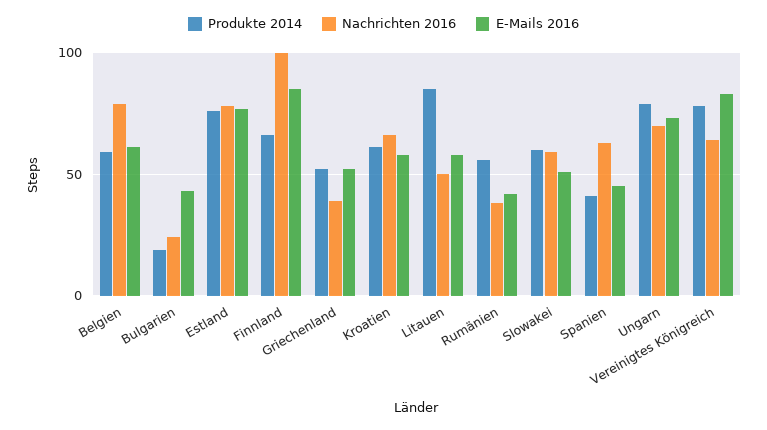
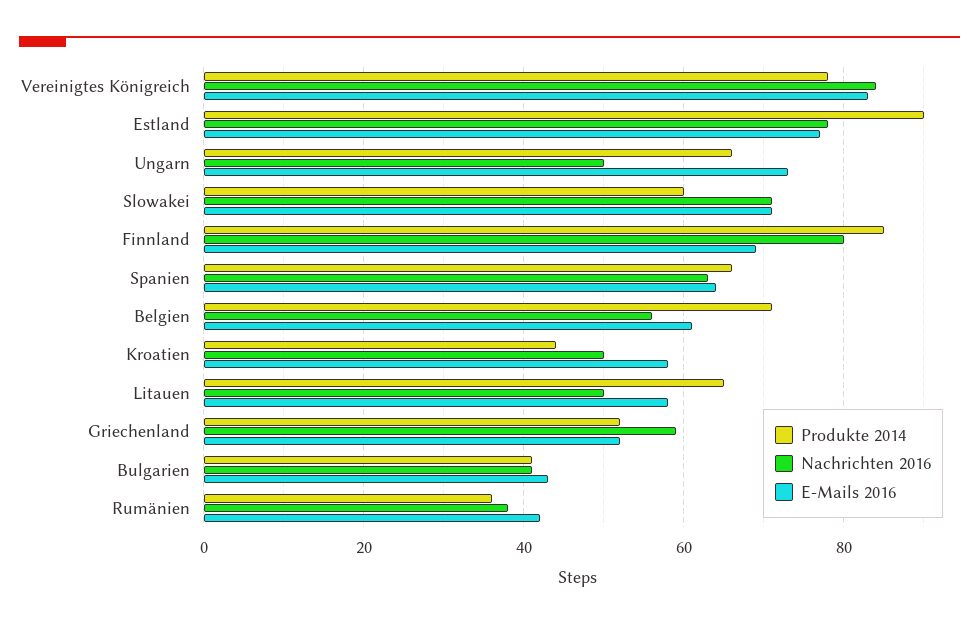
Produkte 2014, Belgien: 60 -> 70
Nachrichten 2016, Belgien: 80 -> 55
Produkte 2014, Bulgarien: 20 -> 40
Nachrichten 2016, Bulgarien: 25 -> 40
Produkte 2014, Estland: 75 -> 90
Produkte 2014, Finnland: 65 -> 85
Nachrichten 2016, Finnland: 100 -> 80
E-Mails 2016, Finnland: 85 -> 70
Nachrichten 2016, Griechenland: 40 -> 60
Produkte 2014, Kroatien: 60 -> 45
Nachrichten 2016, Kroatien: 65 -> 50
Produkte 2014, Litauen: 85 -> 65
Produkte 2014, Rumänien: 55 -> 35
Nachrichten 2016, Slowakei: 60 -> 70
E-Mails 2016, Slowakei: 50 -> 70
Produkte 2014, Spanien: 40 -> 65
E-Mails 2016, Spanien: 45 -> 65
Produkte 2014, Ungarn: 80 -> 65
Nachrichten 2016, Ungarn: 70 -> 50
Nachrichten 2016, Vereinigtes Königreich: 65 -> 85

